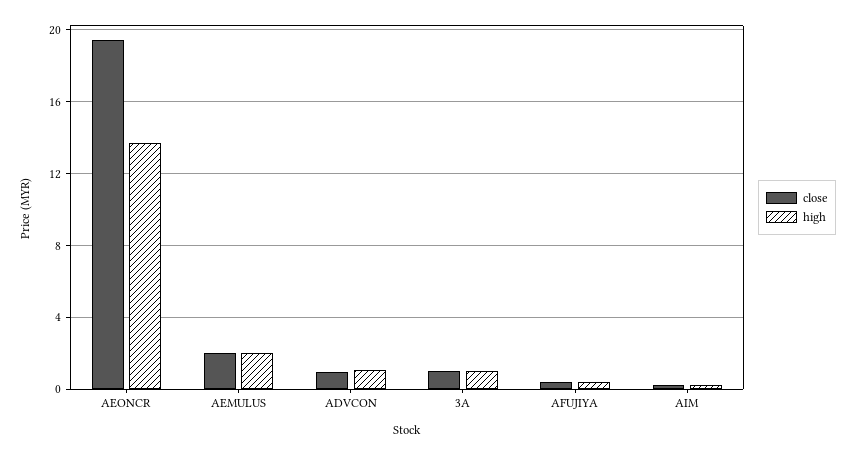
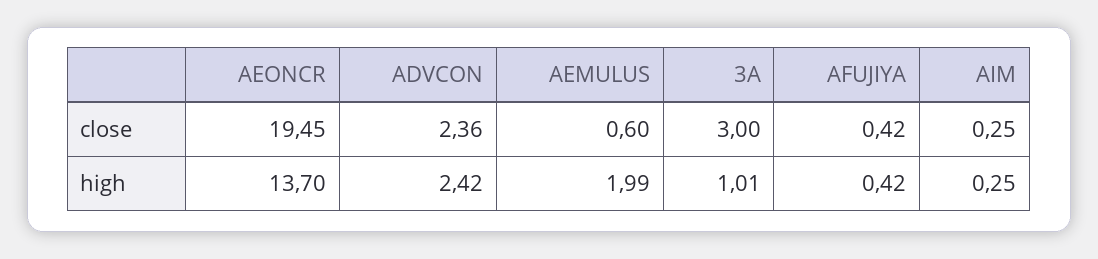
close, AEMULUS: 2 -> 0.6
close, ADVCON: 1 -> 2.36
high, ADVCON: 1 -> 2.42
close, 3A: 1 -> 3

